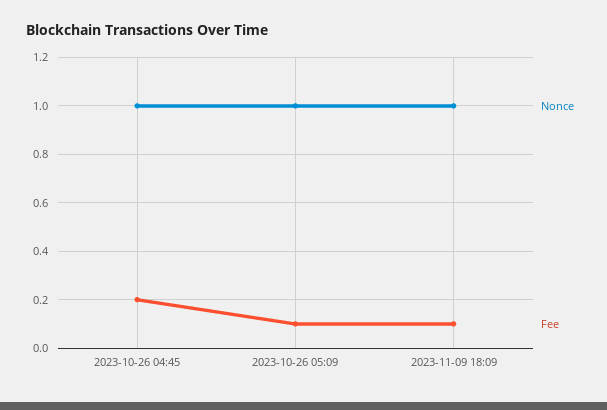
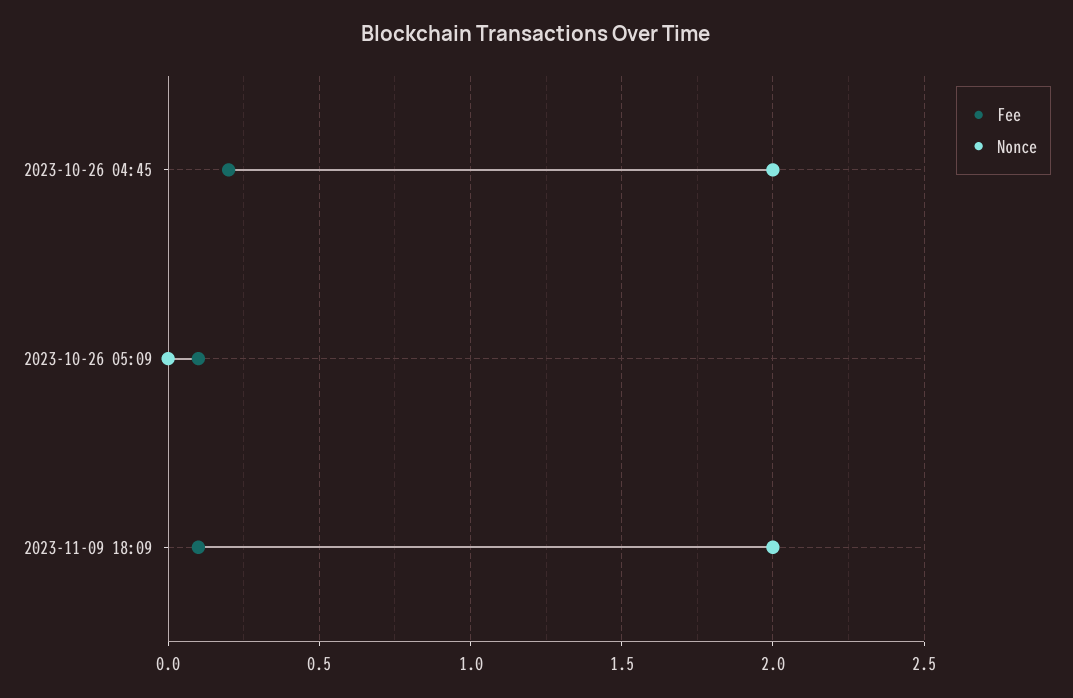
Nonce, 2023-10-26 04:45: 1 -> 2
Nonce, 2023-10-26 05:09: 1 -> 0
Nonce, 2023-11-09 18:09: 1 -> 2

